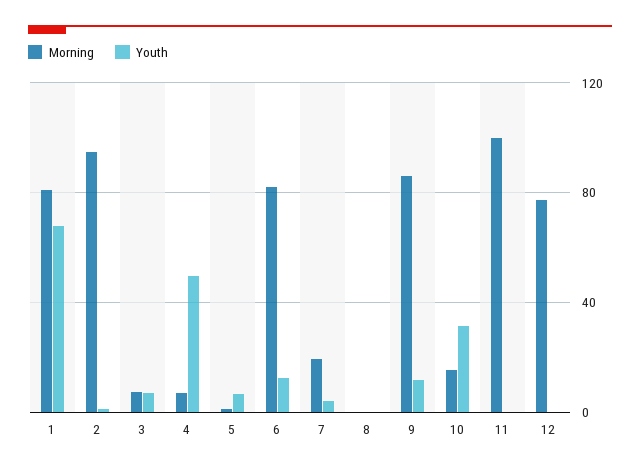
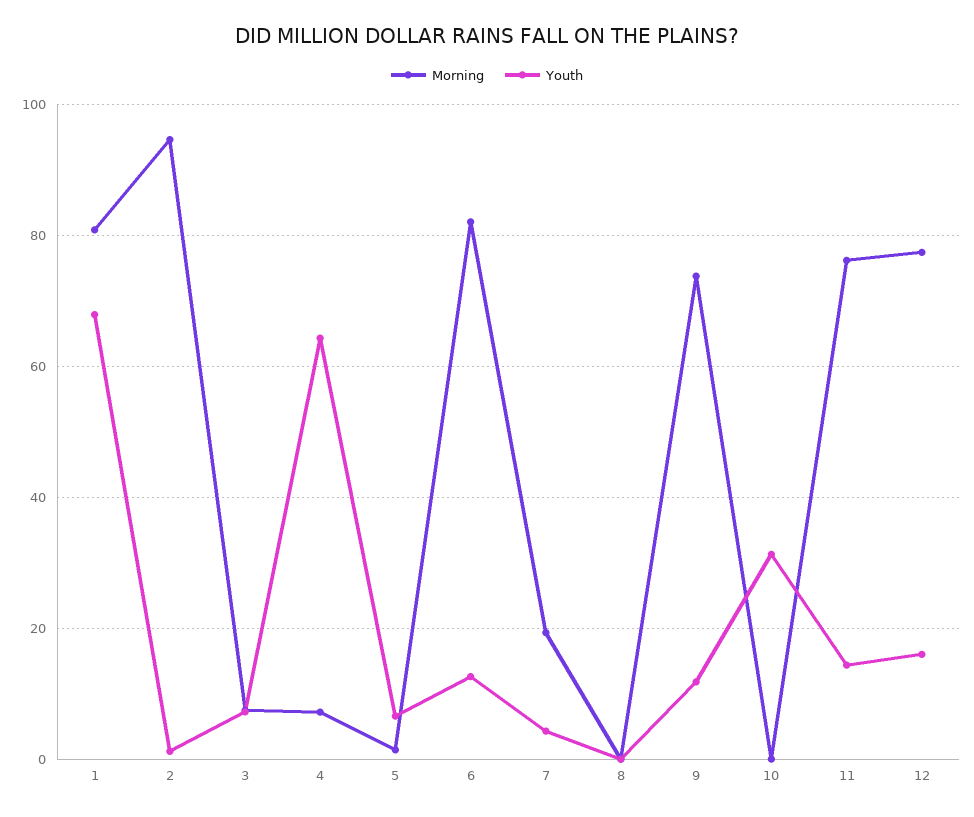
Youth, 4: 50 -> 64
Morning, 9: 85 -> 74
Morning, 10: 15 -> 0
Morning, 11: 100 -> 76
Youth, 11: 0 -> 14
Youth, 12: 0 -> 16

